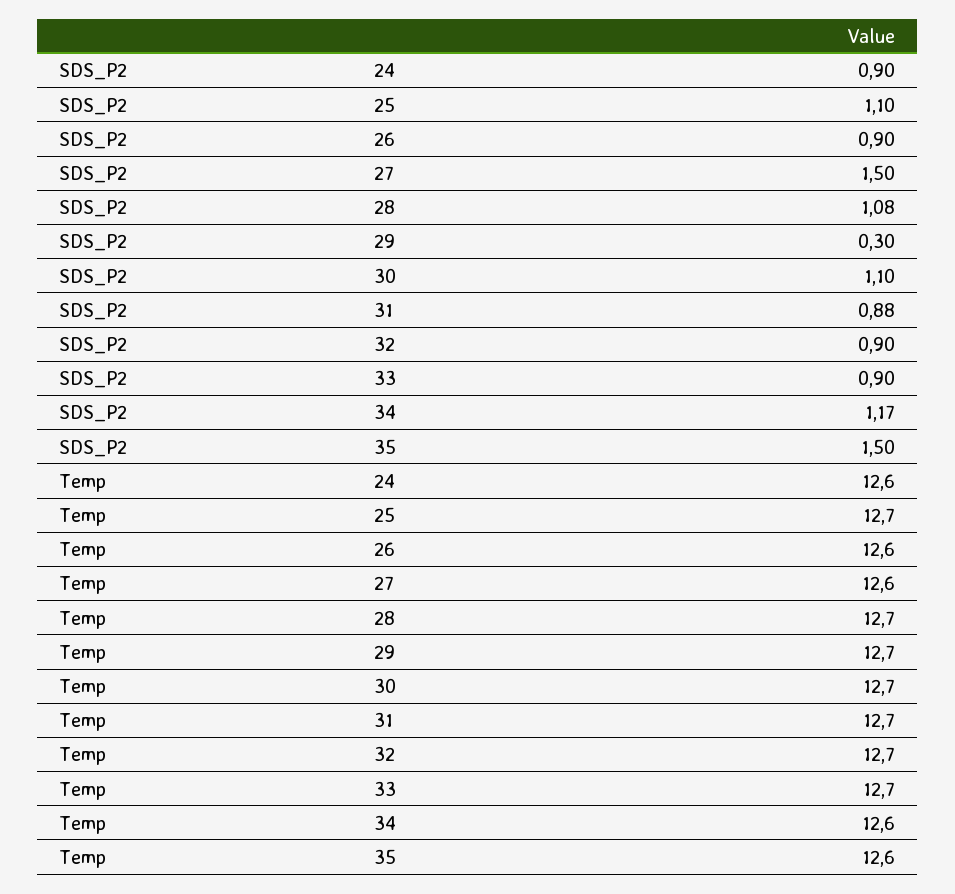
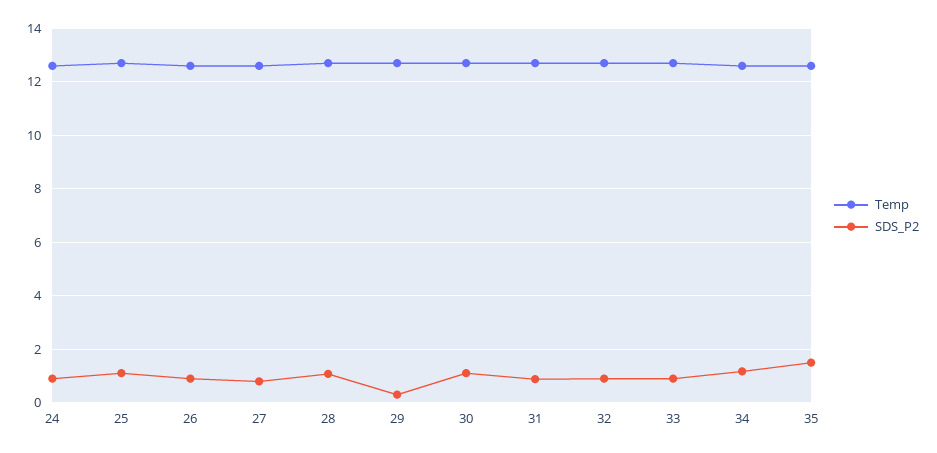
SDS_P2, 27: 1.5 -> 0.75

